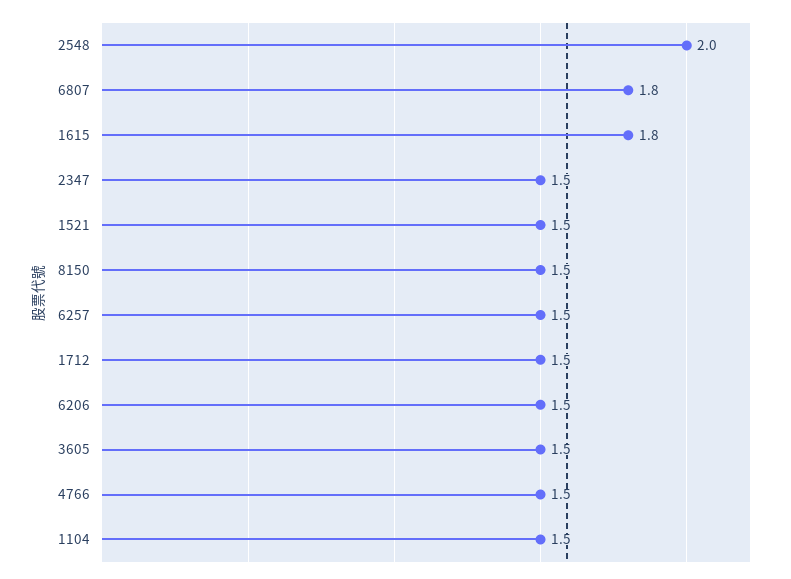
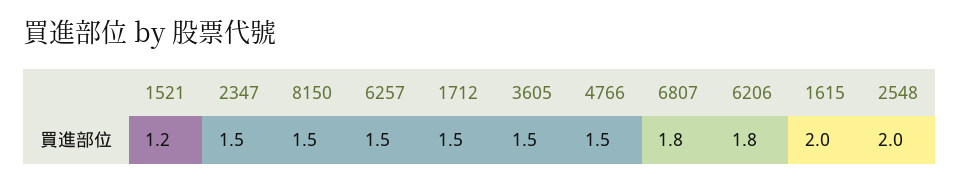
1615: 1.8 -> 2
1521: 1.5 -> 1.2
6206: 1.5 -> 1.8
1104: 1.5 -> none

